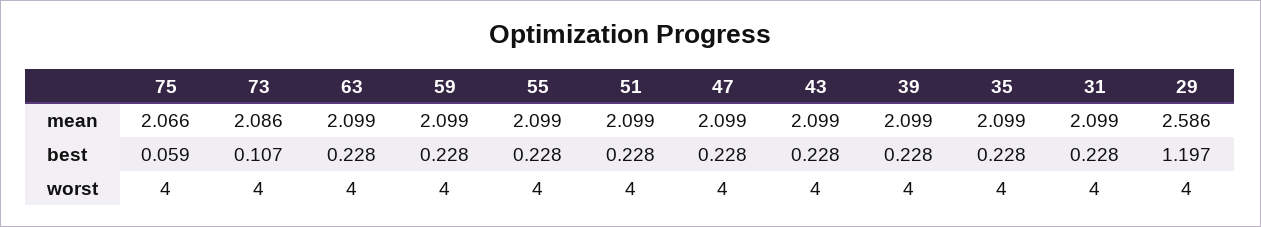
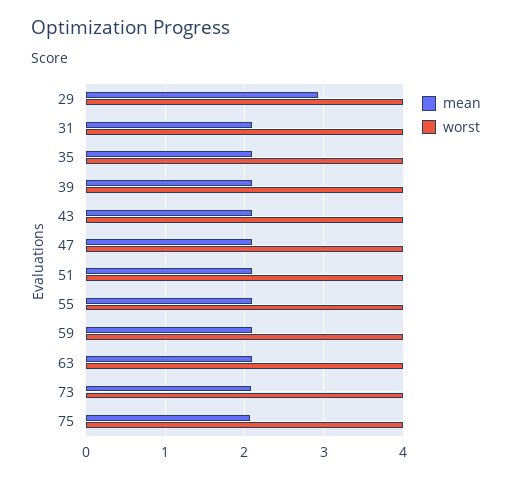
mean, 29: 2.586 -> 2.9
best, 75: 0.059 -> none
best, 73: 0.107 -> none
best, 63: 0.228 -> none
best, 59: 0.228 -> none
best, 55: 0.228 -> none
best, 51: 0.228 -> none
best, 47: 0.228 -> none
best, 43: 0.228 -> none
best, 39: 0.228 -> none
best, 35: 0.228 -> none
best, 31: 0.228 -> none
best, 29: 1.197 -> none

